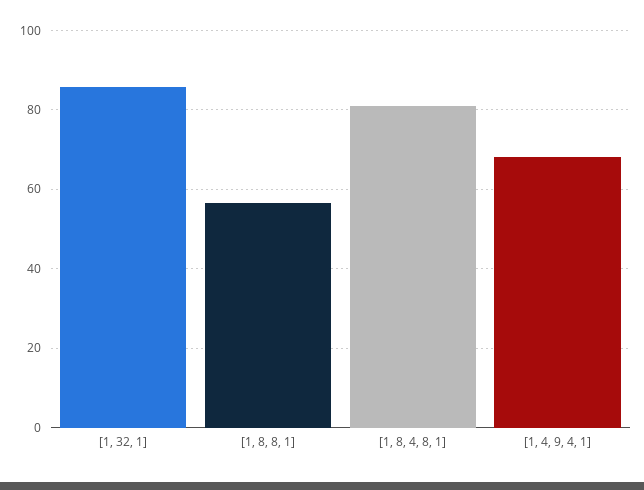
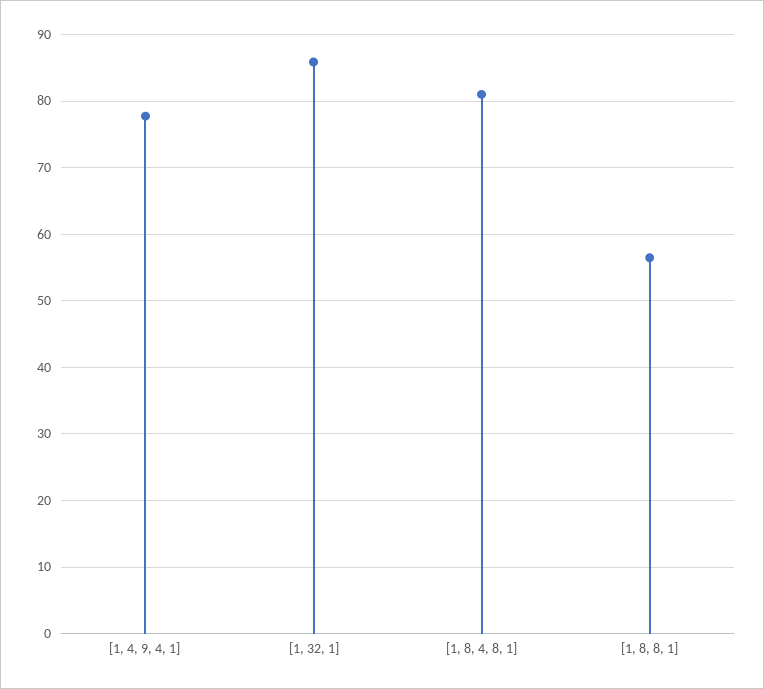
[1, 4, 9, 4, 1]: 68 -> 78

